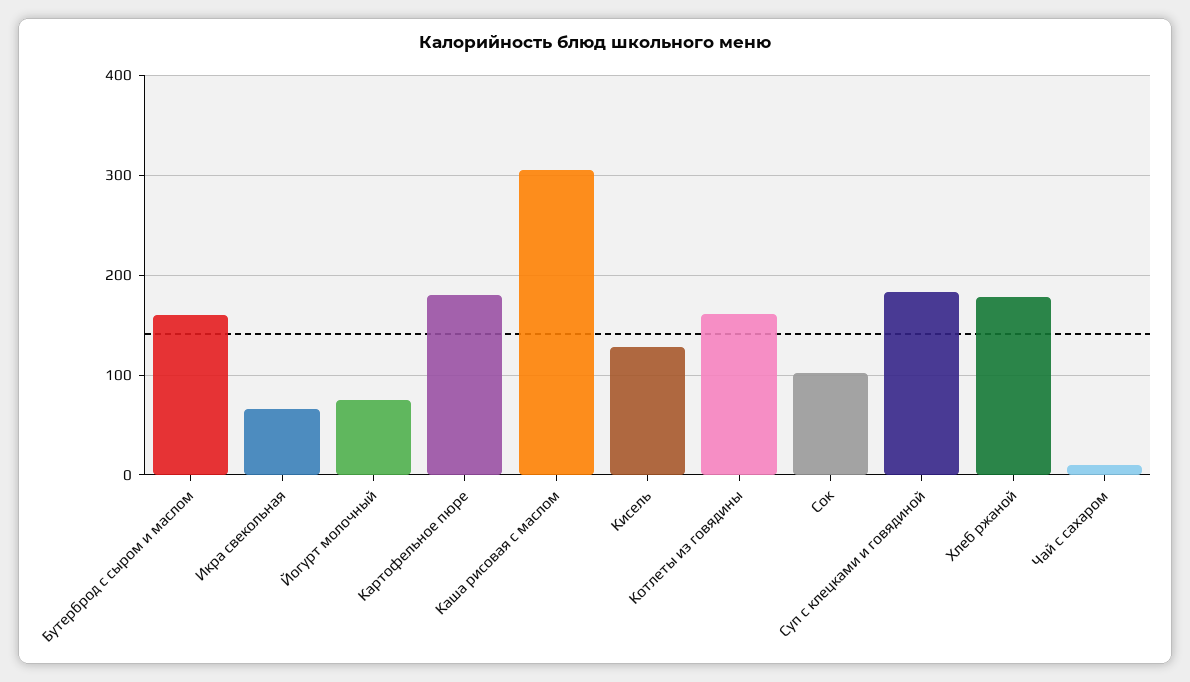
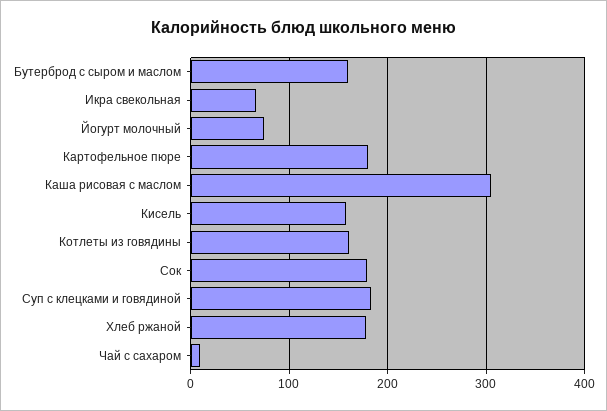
Кисель: 130 -> 160
Сок: 100 -> 180

